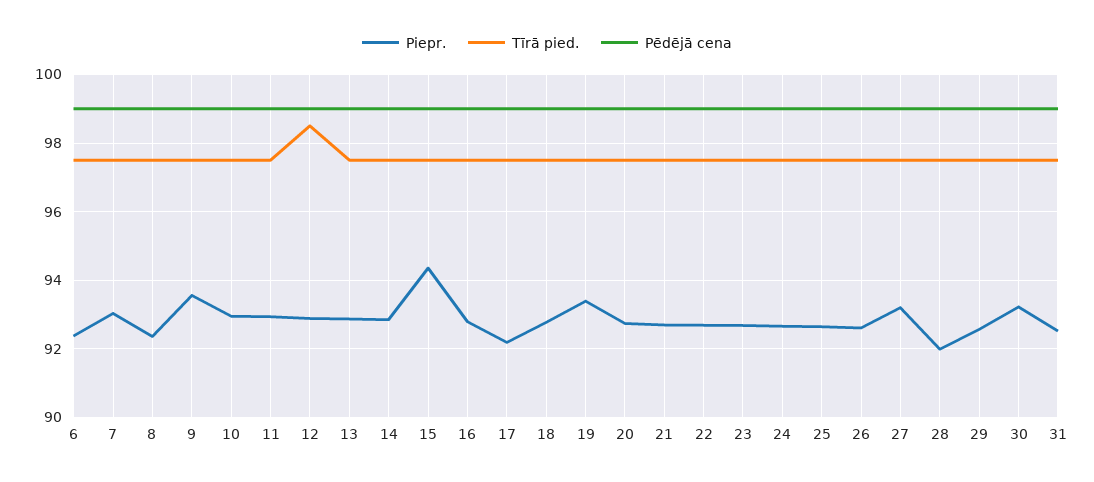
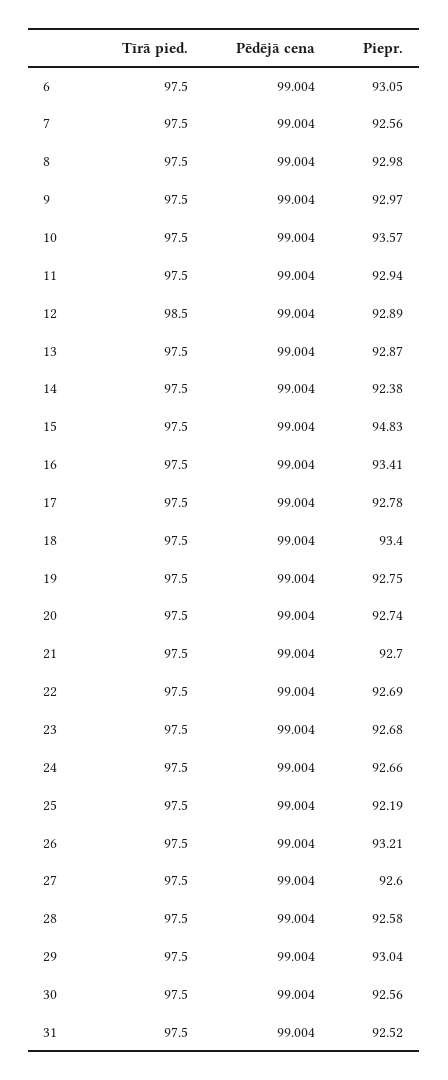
Piepr., 6: 92.4 -> 93.05
Piepr., 7: 93 -> 92.56
Piepr., 8: 92.4 -> 92.98
Piepr., 9: 93.6 -> 92.97
Piepr., 10: 93 -> 93.57
Piepr., 14: 92.8 -> 92.38
Piepr., 15: 94.4 -> 94.83
Piepr., 16: 92.8 -> 93.41
Piepr., 17: 92.2 -> 92.78
Piepr., 18: 92.8 -> 93.4
Piepr., 19: 93.4 -> 92.75
Piepr., 25: 92.6 -> 92.19
Piepr., 26: 92.6 -> 93.21
Piepr., 27: 93.2 -> 92.6
Piepr., 28: 92 -> 92.58
Piepr., 29: 92.6 -> 93.04
Piepr., 30: 93.2 -> 92.56

